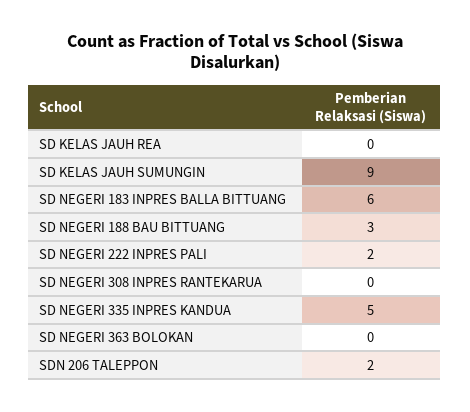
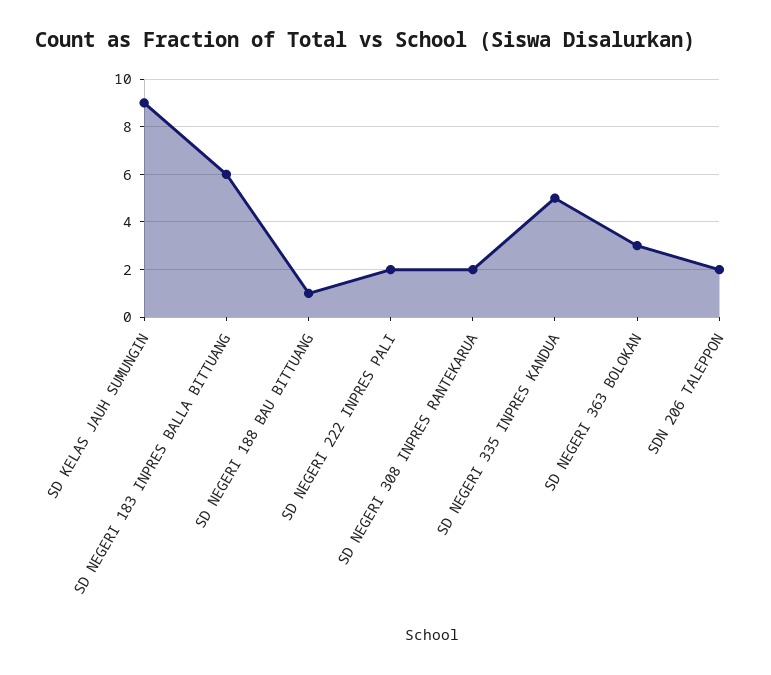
SD KELAS JAUH REA: 0 -> none
SD NEGERI 188 BAU BITTUANG: 3 -> 1
SD NEGERI 308 INPRES RANTEKARUA: 0 -> 2
SD NEGERI 363 BOLOKAN: 0 -> 3

